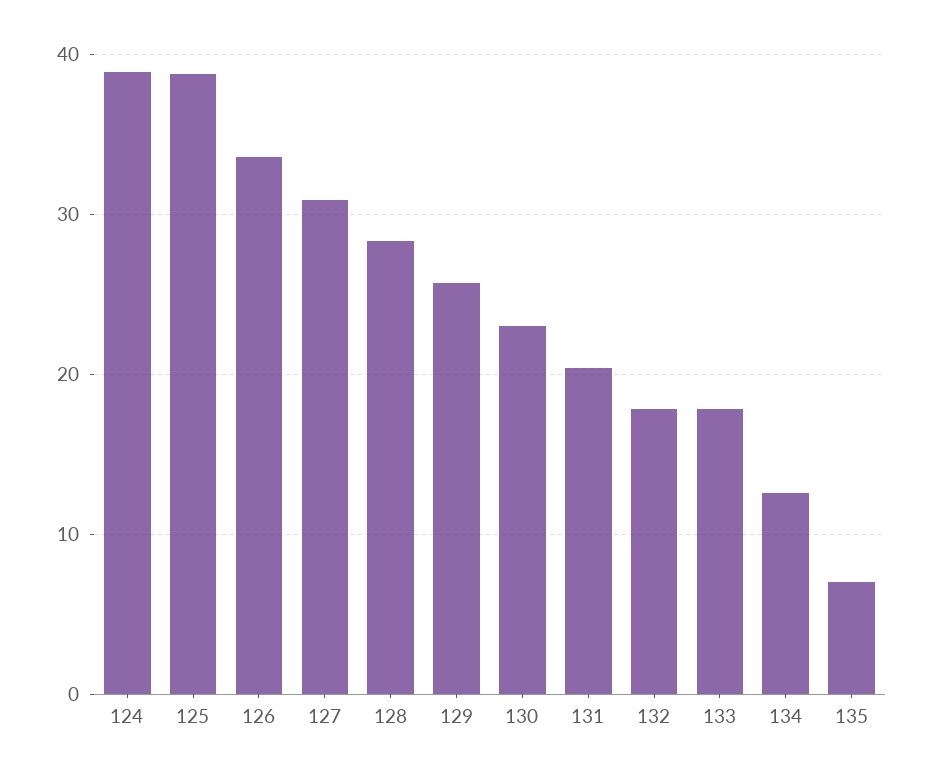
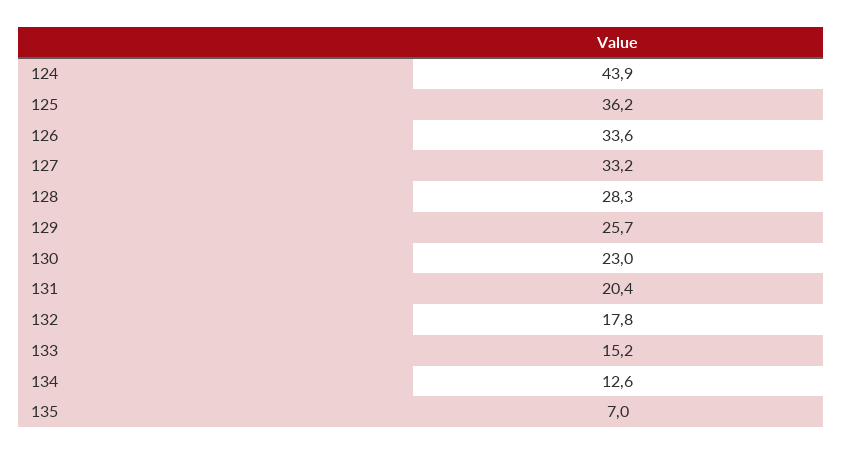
124: 39 -> 43.9
125: 39 -> 36.2
127: 31 -> 33.2
133: 18 -> 15.2

